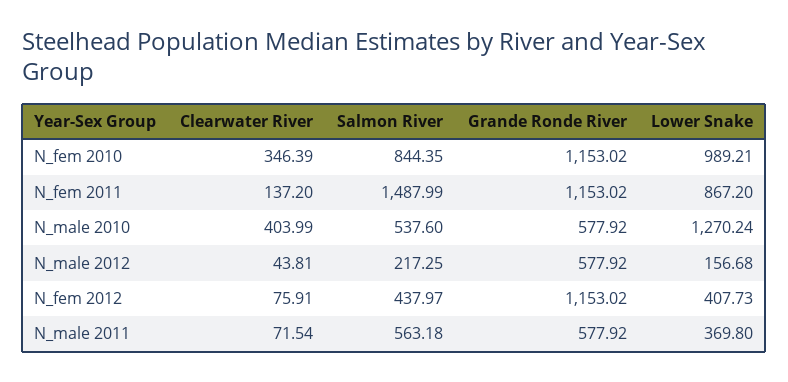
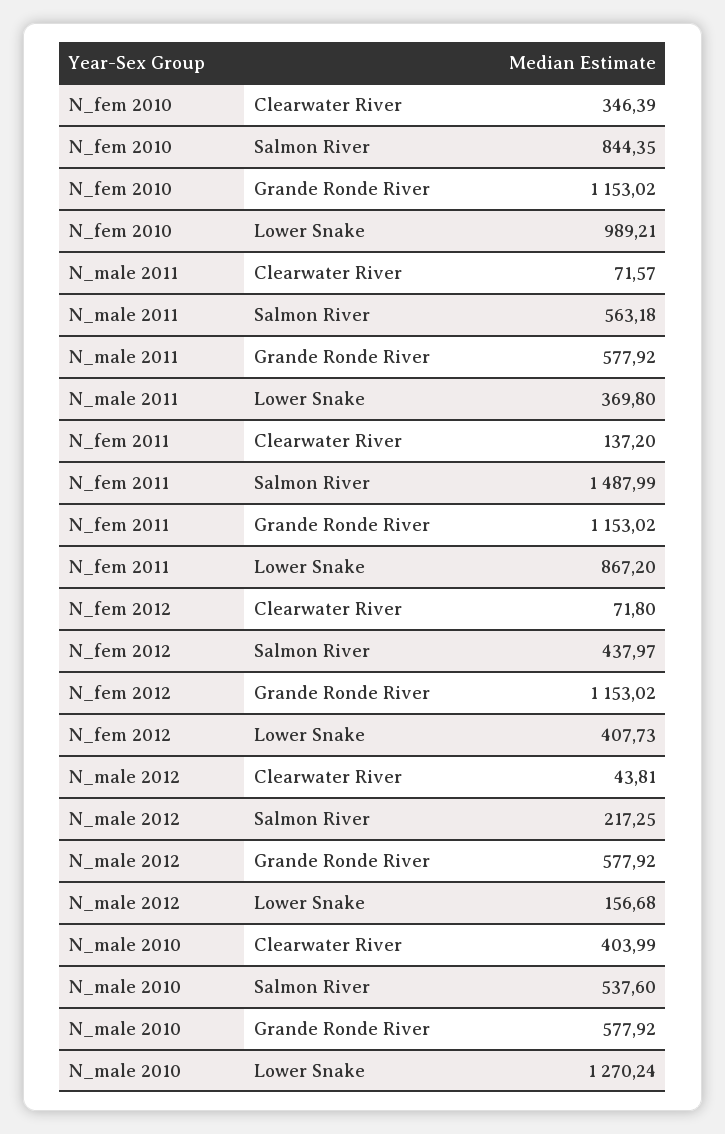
Clearwater River, N_fem 2012: 75.91 -> 71.8
Clearwater River, N_male 2011: 71.54 -> 71.57

